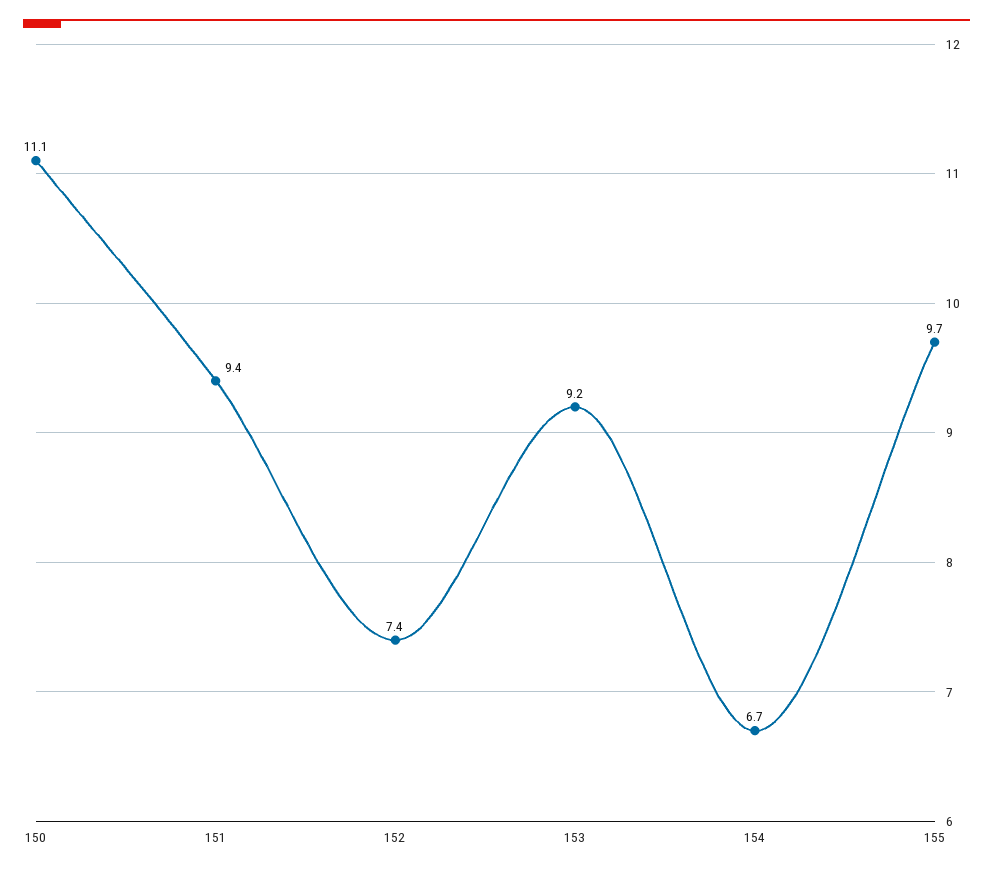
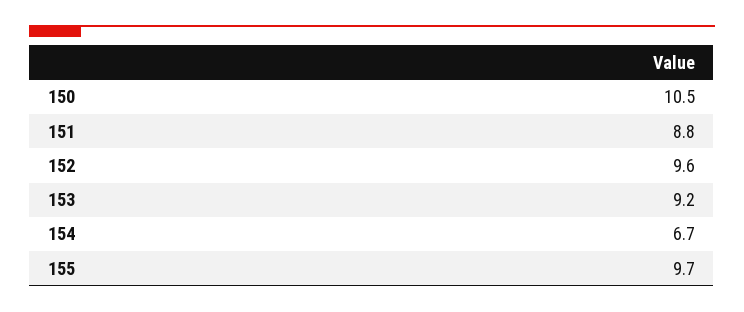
150: 11.1 -> 10.5
151: 9.4 -> 8.8
152: 7.4 -> 9.6

